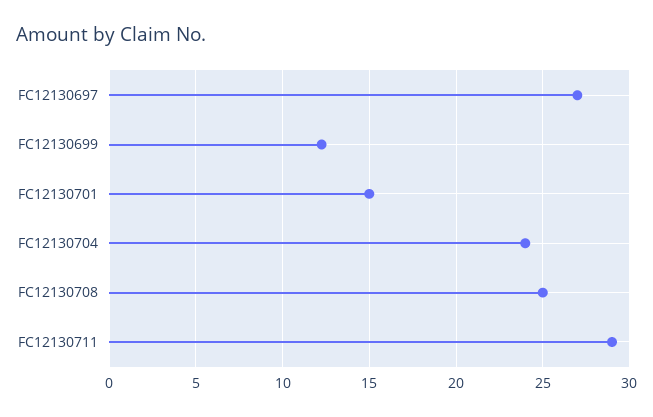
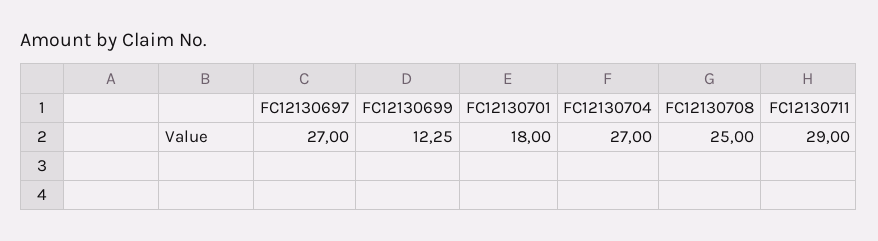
FC12130701: 15 -> 18
FC12130704: 24 -> 27

